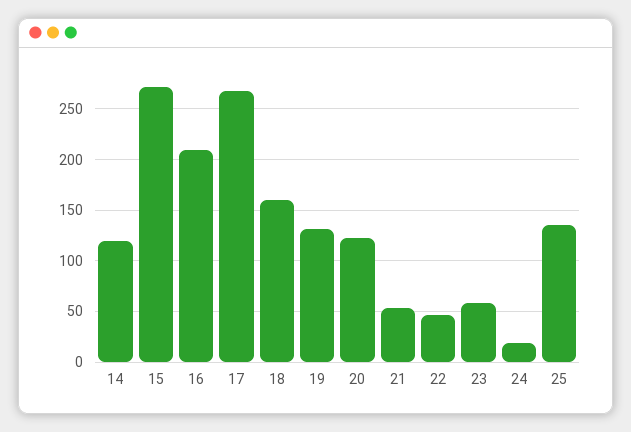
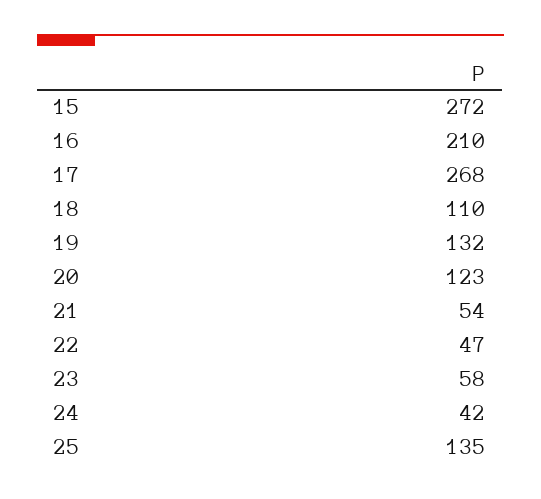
14: 120 -> none
18: 160 -> 110
24: 20 -> 42

